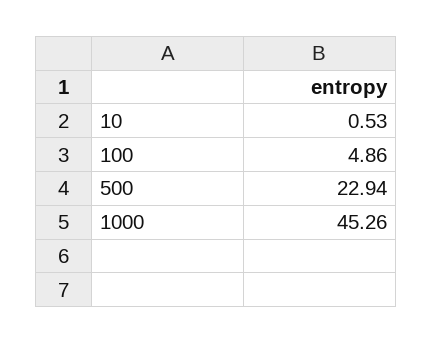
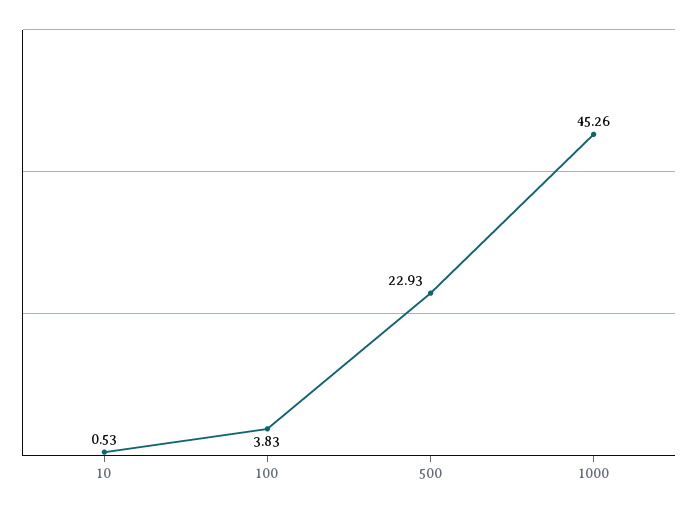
100: 4.86 -> 3.83
500: 22.94 -> 22.93

